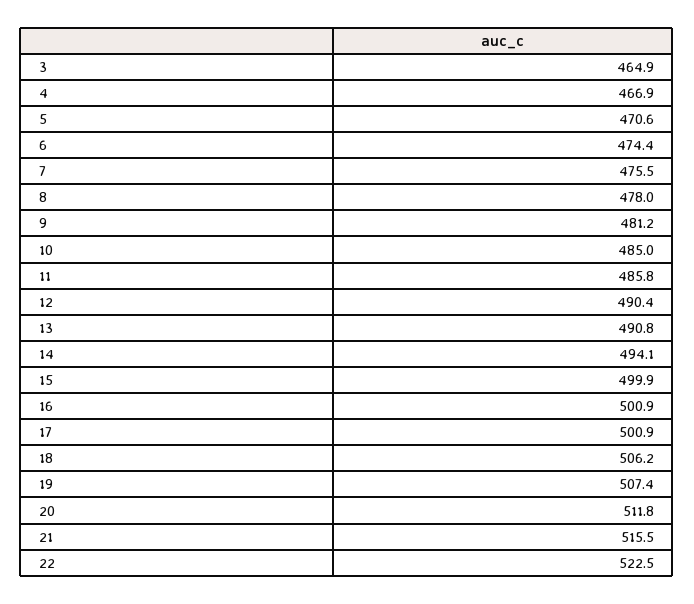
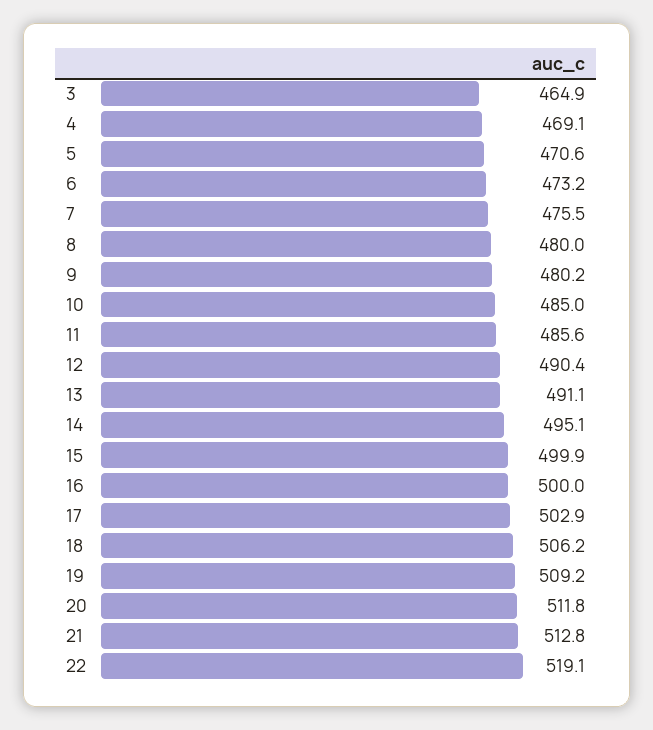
4: 466.9 -> 469.1
6: 474.4 -> 473.2
8: 478 -> 480
9: 481.2 -> 480.2
11: 485.8 -> 485.6
13: 490.8 -> 491.1
14: 494.1 -> 495.1
16: 500.9 -> 500
17: 500.9 -> 502.9
19: 507.4 -> 509.2
21: 515.5 -> 512.8
22: 522.5 -> 519.1

